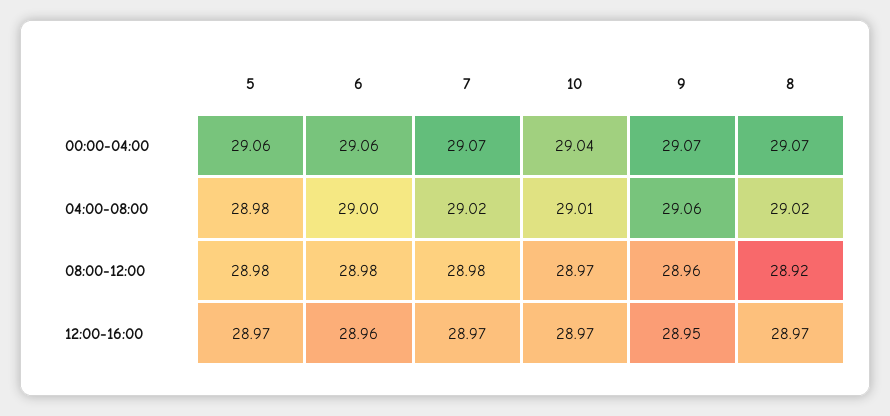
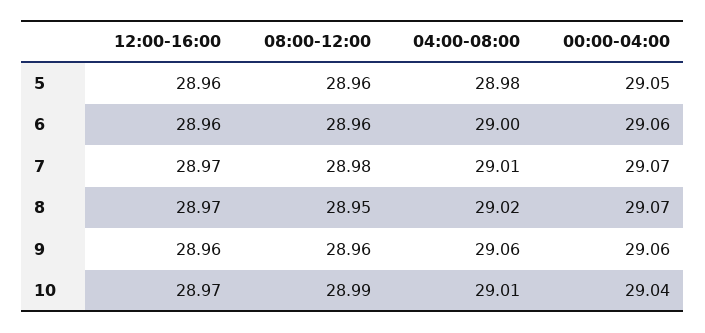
5, 00:00-04:00: 29.06 -> 29.05
9, 00:00-04:00: 29.07 -> 29.06
7, 04:00-08:00: 29.02 -> 29.01
5, 08:00-12:00: 28.98 -> 28.96
6, 08:00-12:00: 28.98 -> 28.96
10, 08:00-12:00: 28.97 -> 28.99
8, 08:00-12:00: 28.92 -> 28.95
5, 12:00-16:00: 28.97 -> 28.96
9, 12:00-16:00: 28.95 -> 28.96

